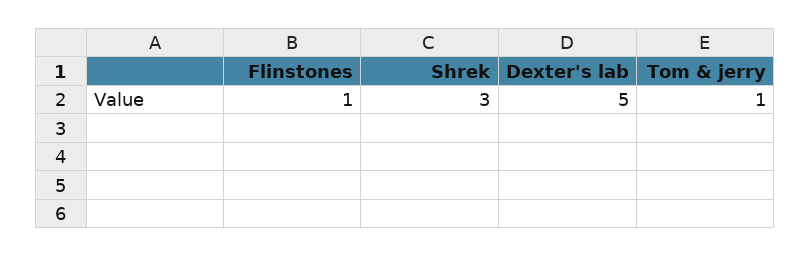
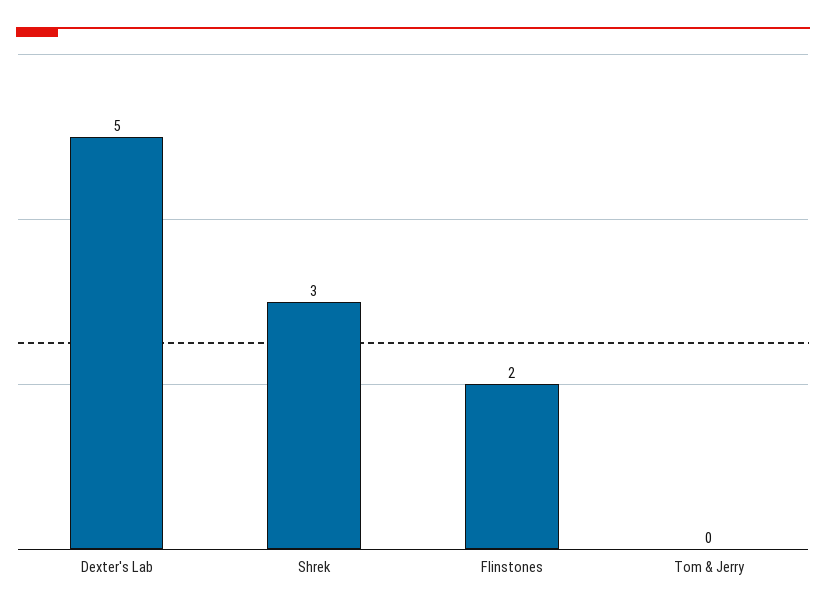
Flinstones: 1 -> 2
Tom & jerry: 1 -> 0

